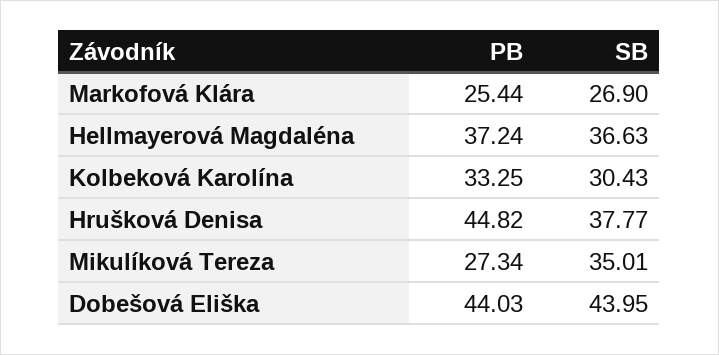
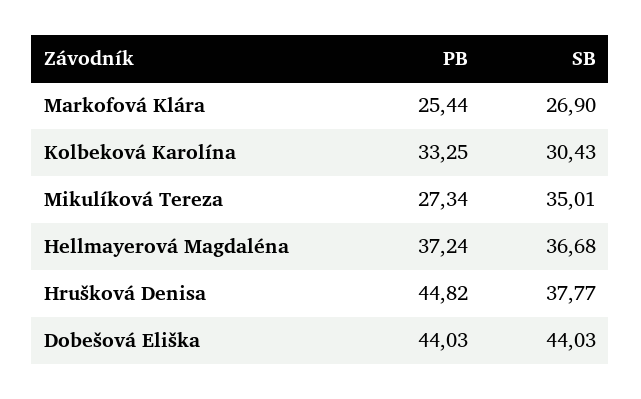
SB, Hellmayerová Magdaléna: 36.63 -> 36.68
SB, Dobešová Eliška: 43.95 -> 44.03

